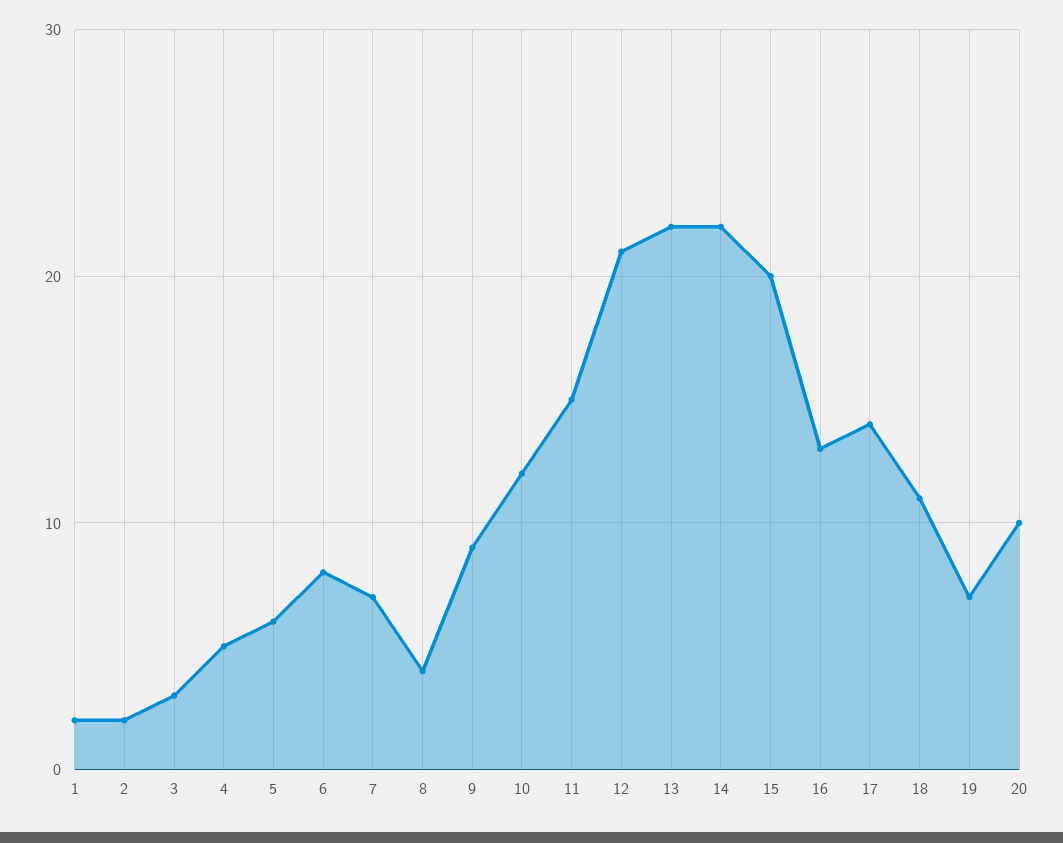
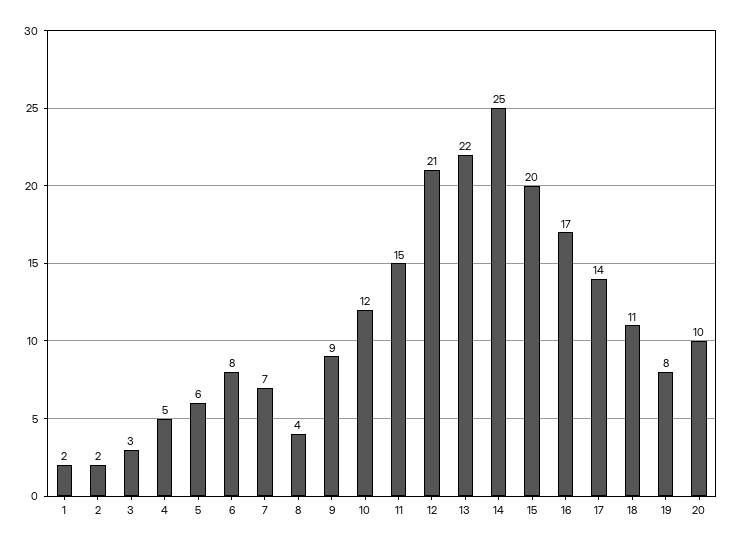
14: 22 -> 25
16: 13 -> 17
19: 7 -> 8

